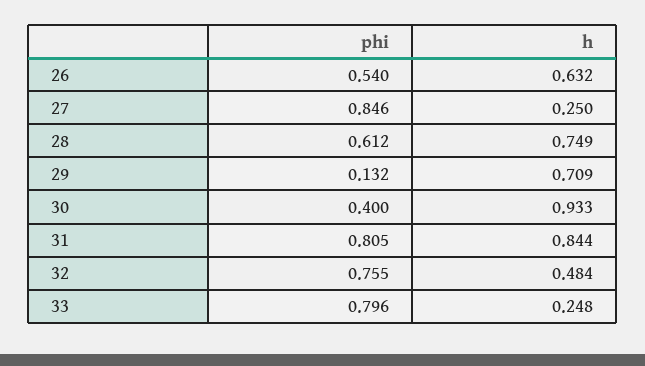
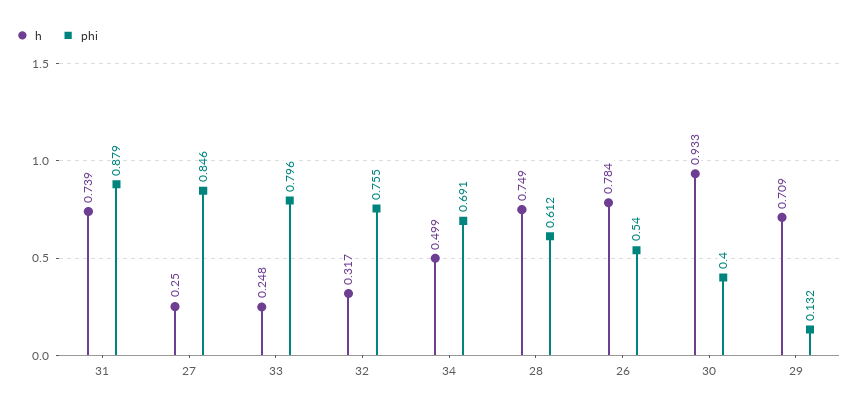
h, 26: 0.632 -> 0.784
phi, 31: 0.805 -> 0.879
h, 31: 0.844 -> 0.739
h, 32: 0.484 -> 0.317
h, 34: none -> 0.499
phi, 34: none -> 0.691

